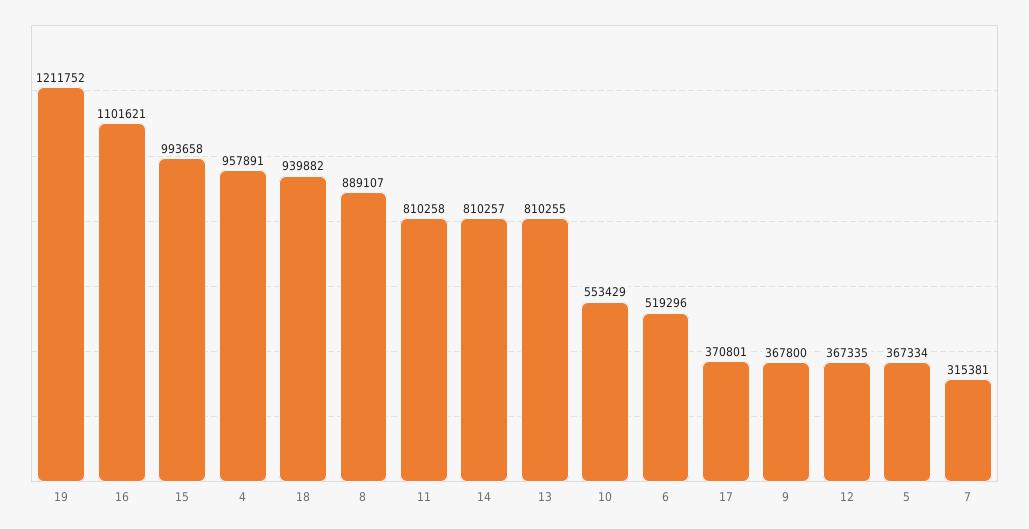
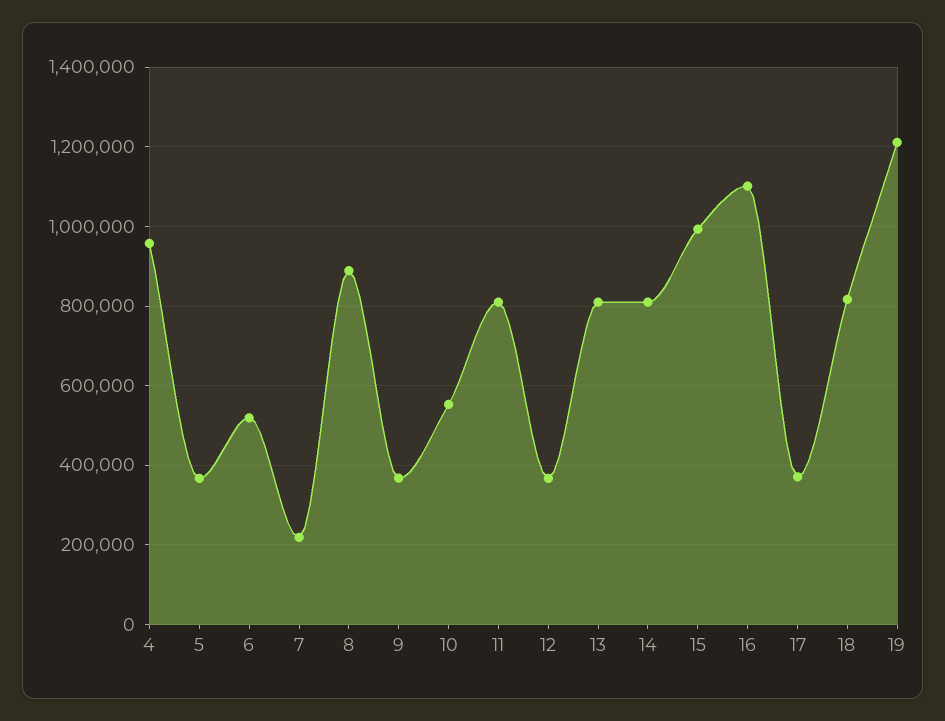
18: 939882 -> 820000
7: 315381 -> 220000

